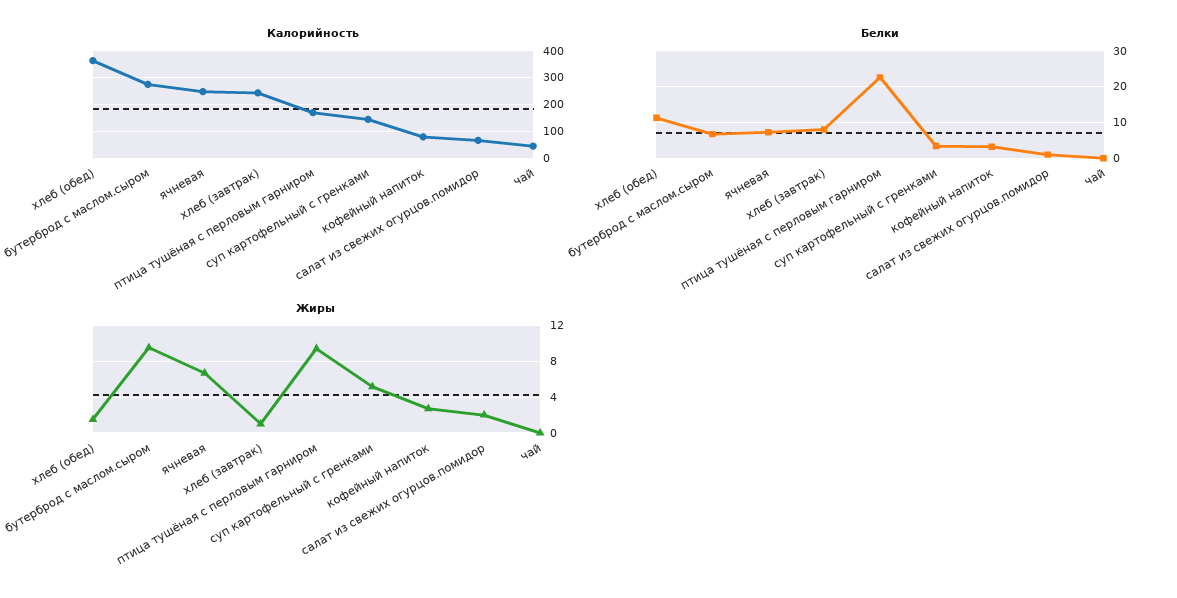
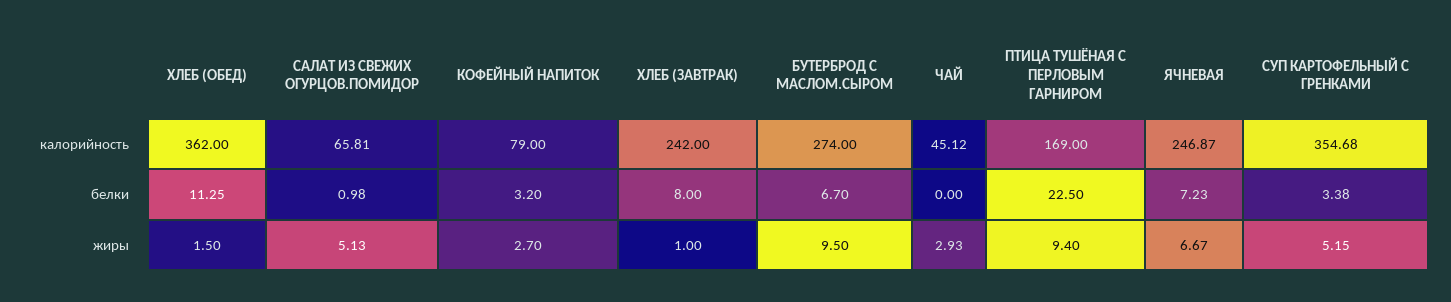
Калорийность, суп картофельный с гренками: 150 -> 354.68
Жиры, салат из свежих огурцов.помидор: 2 -> 5.13
Жиры, чай: 0 -> 2.93

